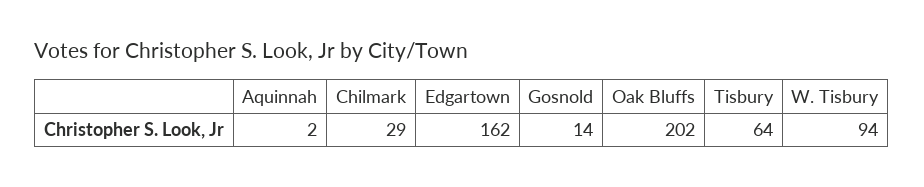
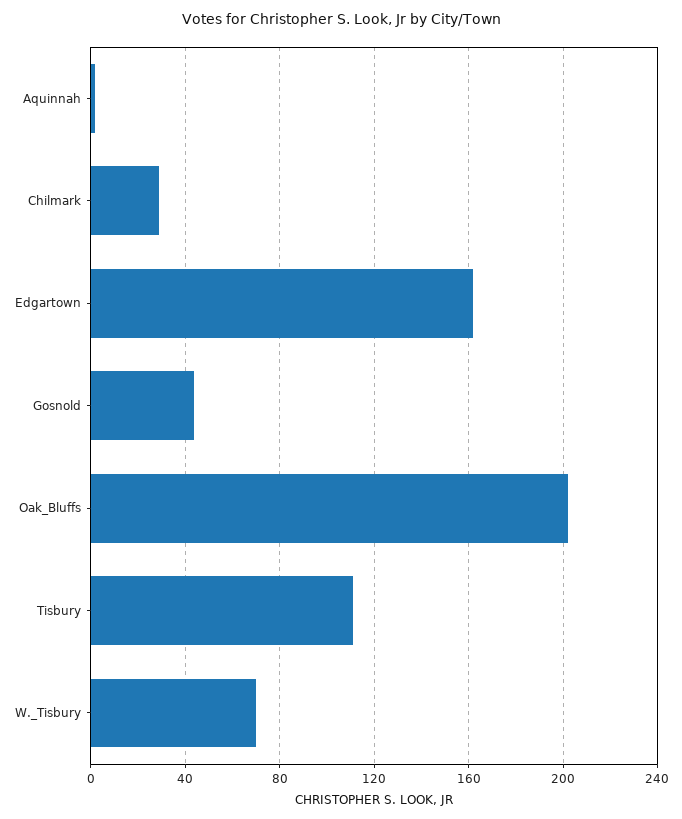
Gosnold: 14 -> 45
Tisbury: 64 -> 110
W. Tisbury: 94 -> 70

